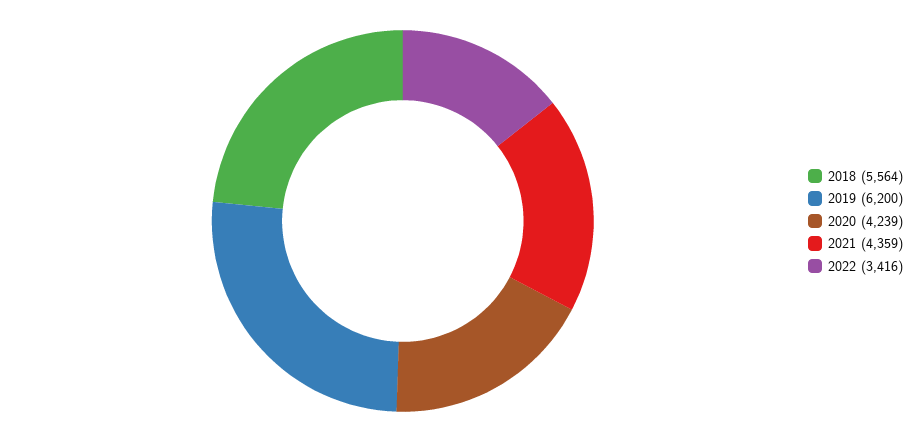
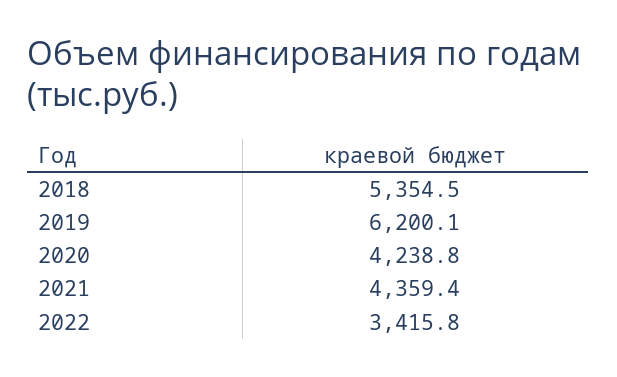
2018: 5564 -> 5354.5

